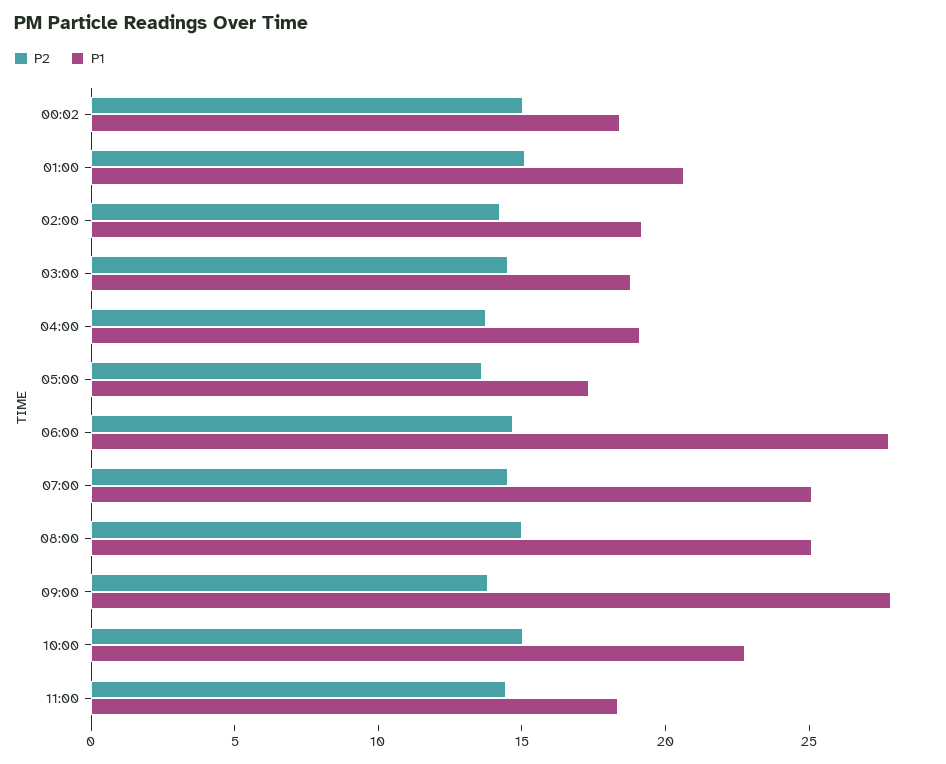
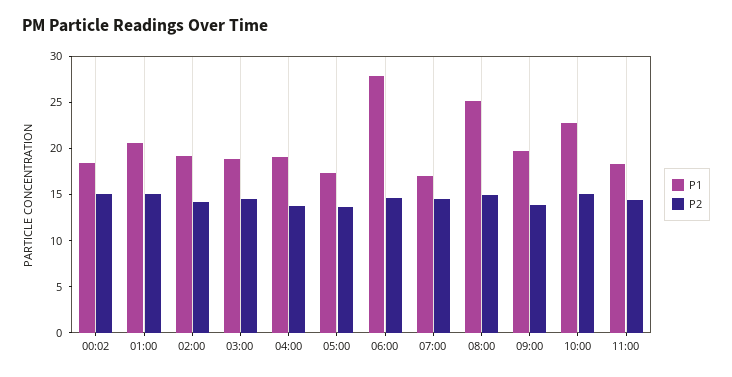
P1, 07:00: 25 -> 17
P1, 09:00: 28 -> 20

